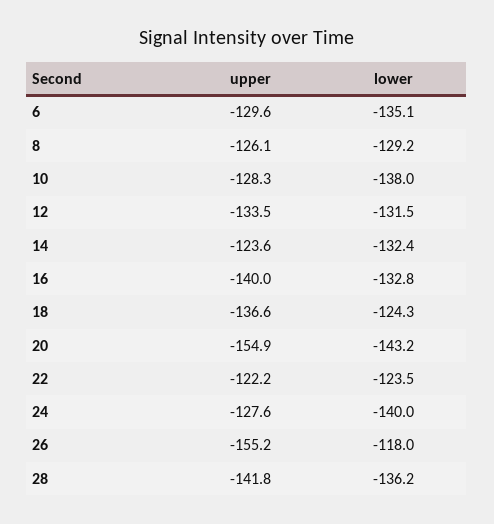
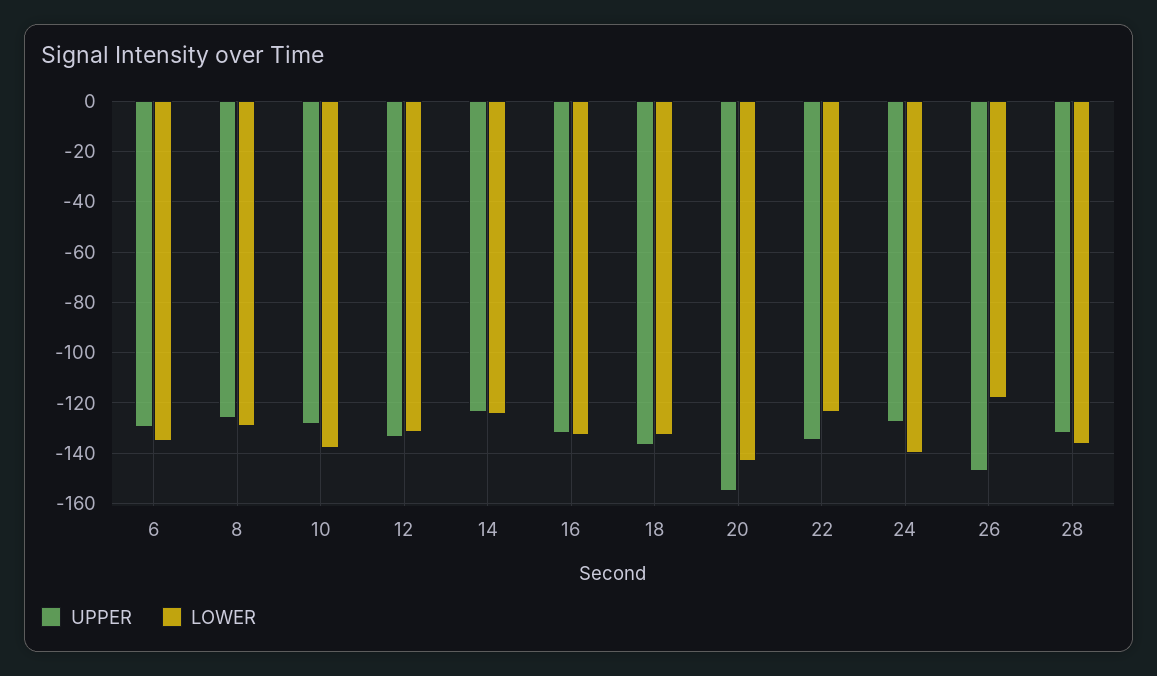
lower, 14: -132.4 -> -125
upper, 16: -140 -> -132.5
lower, 18: -124.3 -> -132.5
upper, 22: -122.2 -> -135
upper, 26: -155.2 -> -147.5
upper, 28: -141.8 -> -132.5

